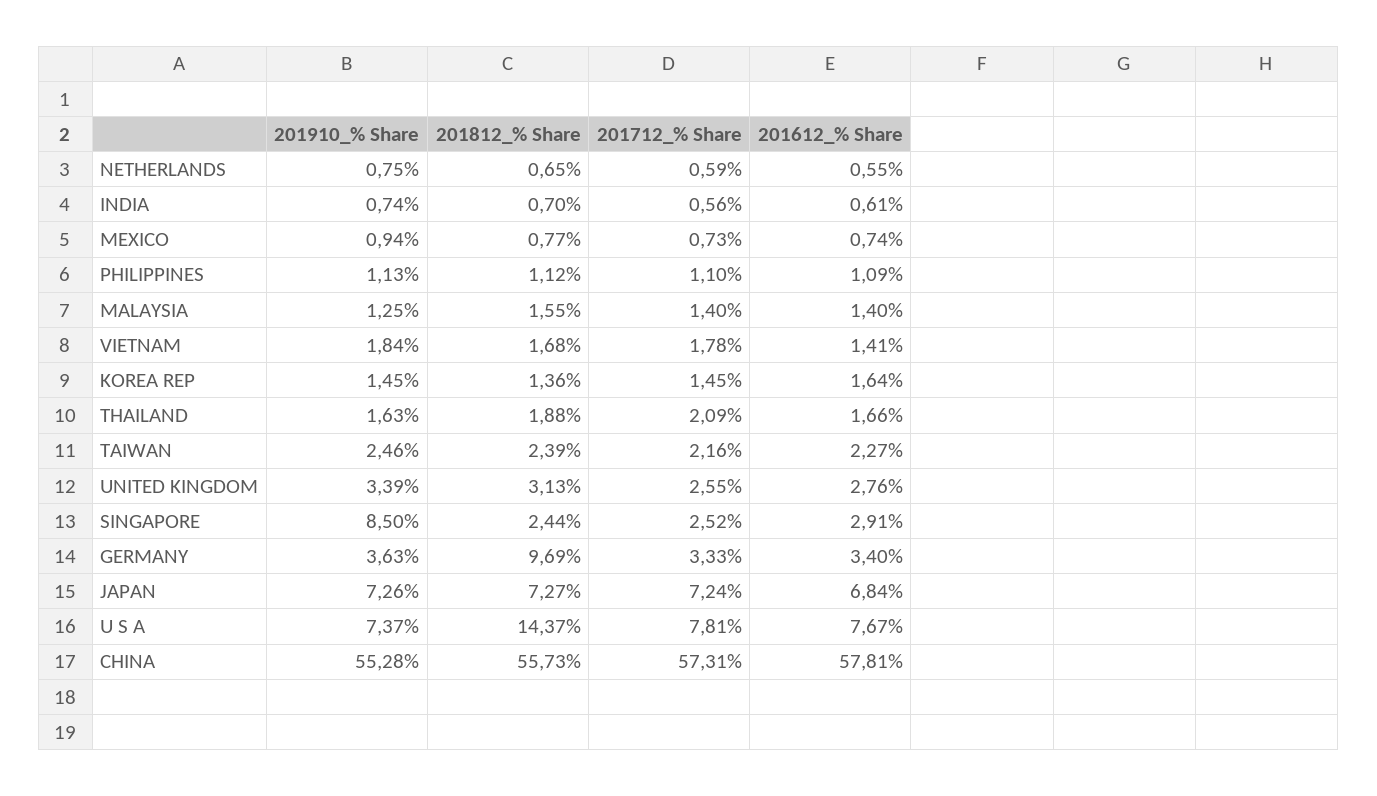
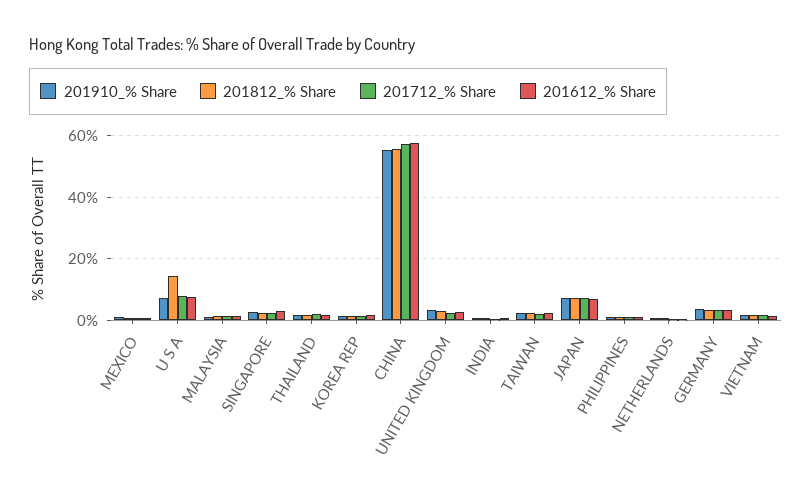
201910_% Share, SINGAPORE: 8.5 -> 2
201812_% Share, GERMANY: 9.69 -> 4

